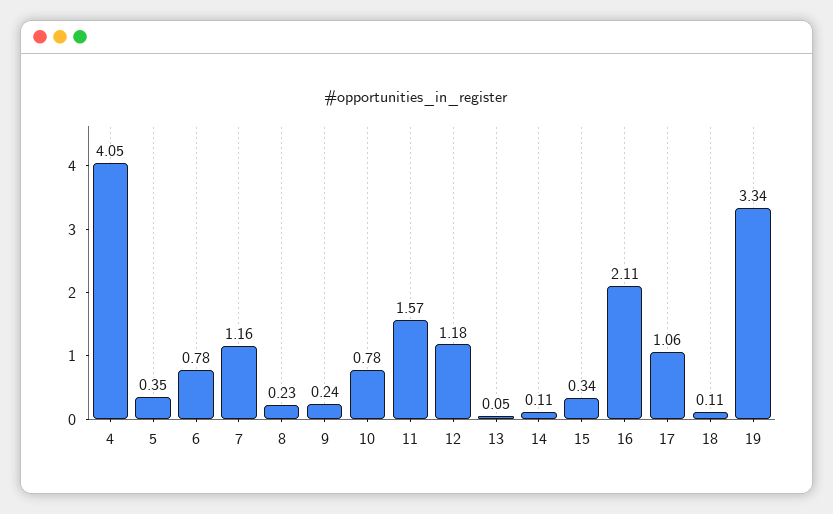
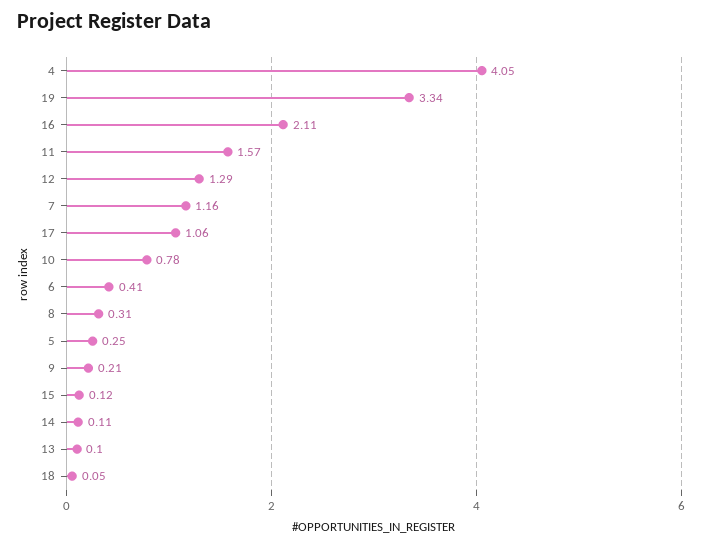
5: 0.35 -> 0.25
6: 0.78 -> 0.41
8: 0.23 -> 0.31
9: 0.24 -> 0.21
12: 1.18 -> 1.29
13: 0.05 -> 0.1
15: 0.34 -> 0.12
18: 0.11 -> 0.05

